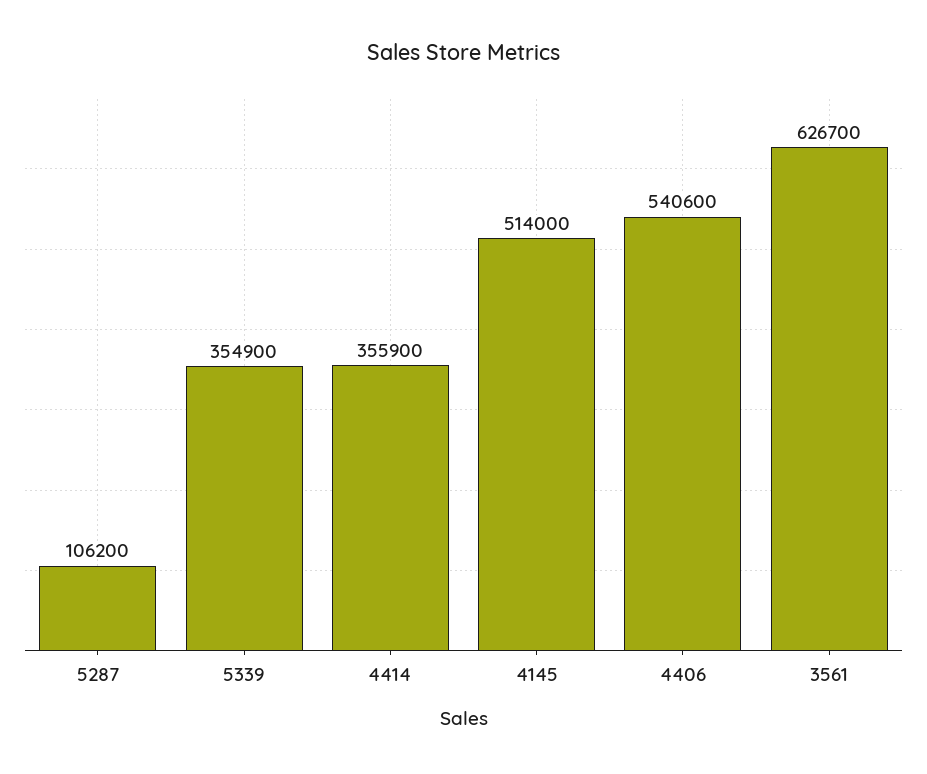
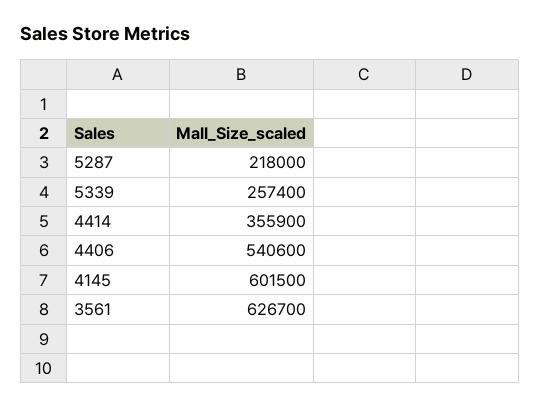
5287: 106200 -> 218000
5339: 354900 -> 257400
4145: 514000 -> 601500

